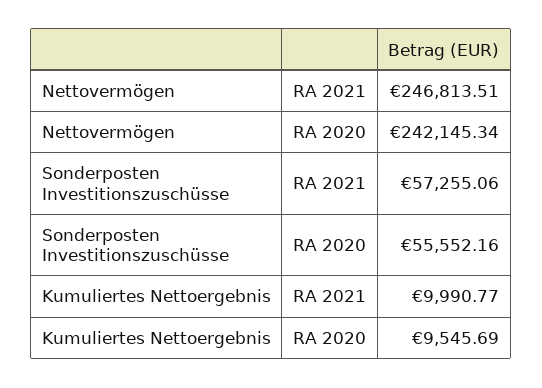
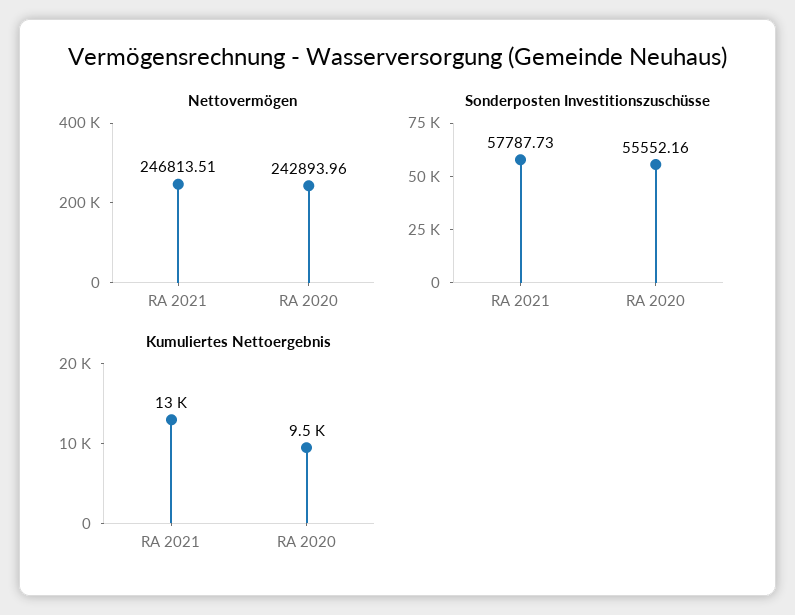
Nettovermögen, RA 2020: 242145.34 -> 242893.96
Sonderposten Investitionszuschüsse, RA 2021: 57255.06 -> 57787.73
Kumuliertes Nettoergebnis, RA 2021: 9990.77 -> 13000

